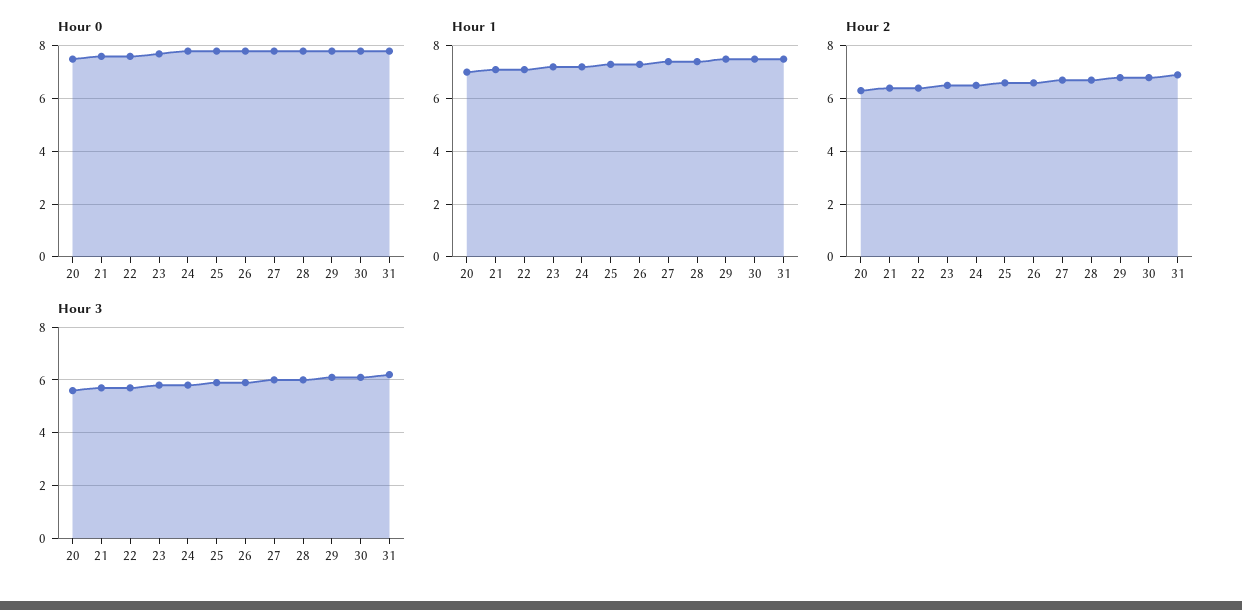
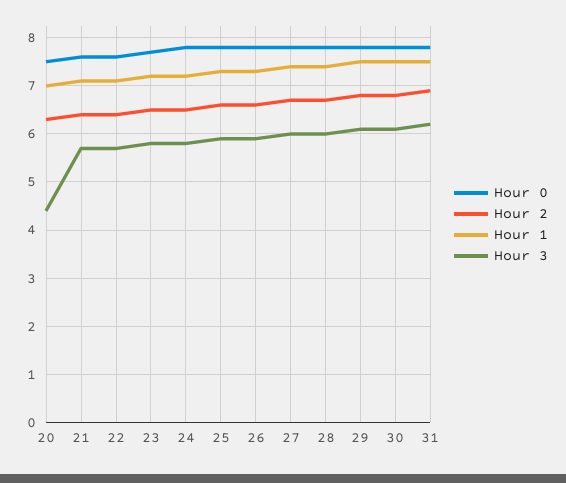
Hour 3, 20: 5.5 -> 4.5

